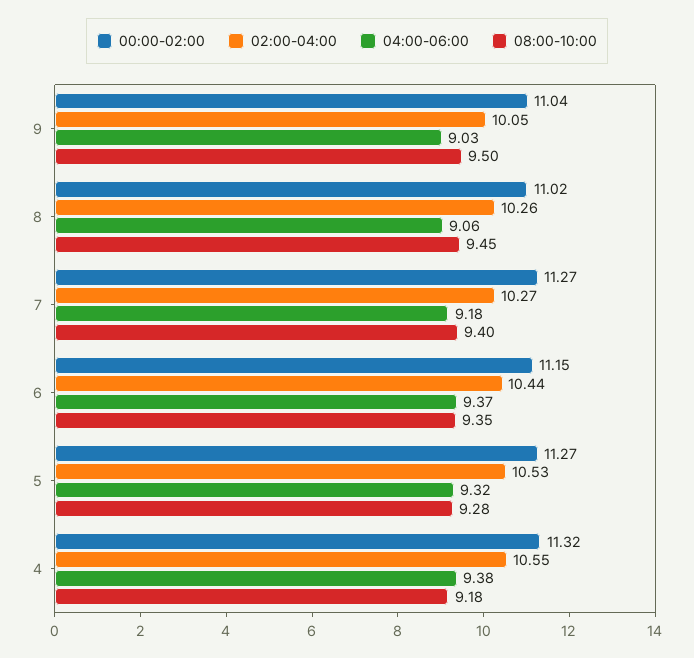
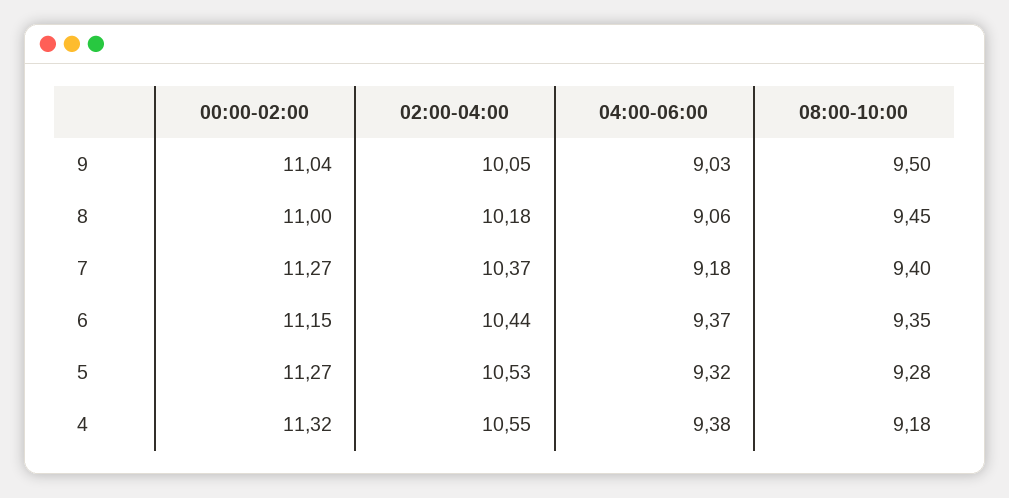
00:00-02:00, 8: 11.02 -> 11
02:00-04:00, 8: 10.26 -> 10.18
02:00-04:00, 7: 10.27 -> 10.37

